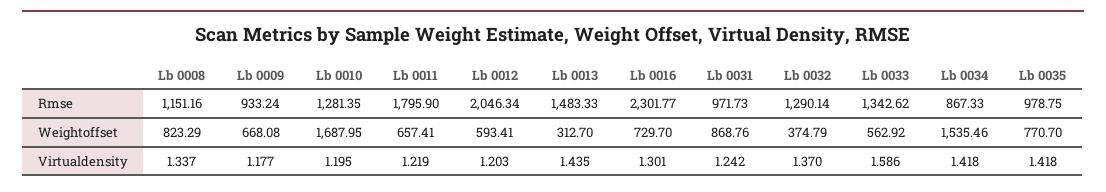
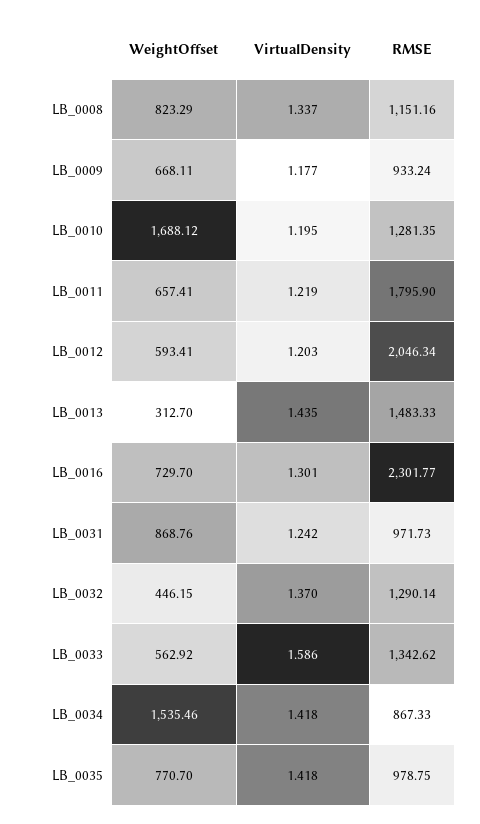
Lb 0009, Weightoffset: 668.08 -> 668.11
Lb 0010, Weightoffset: 1687.95 -> 1688.12
Lb 0032, Weightoffset: 374.79 -> 446.15

